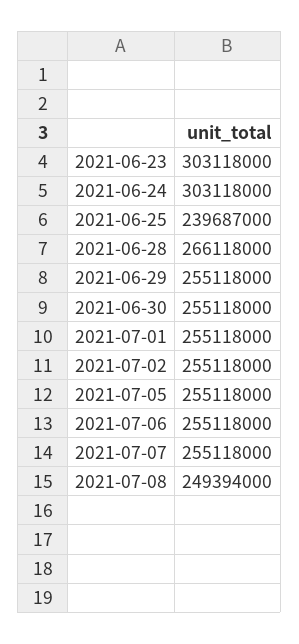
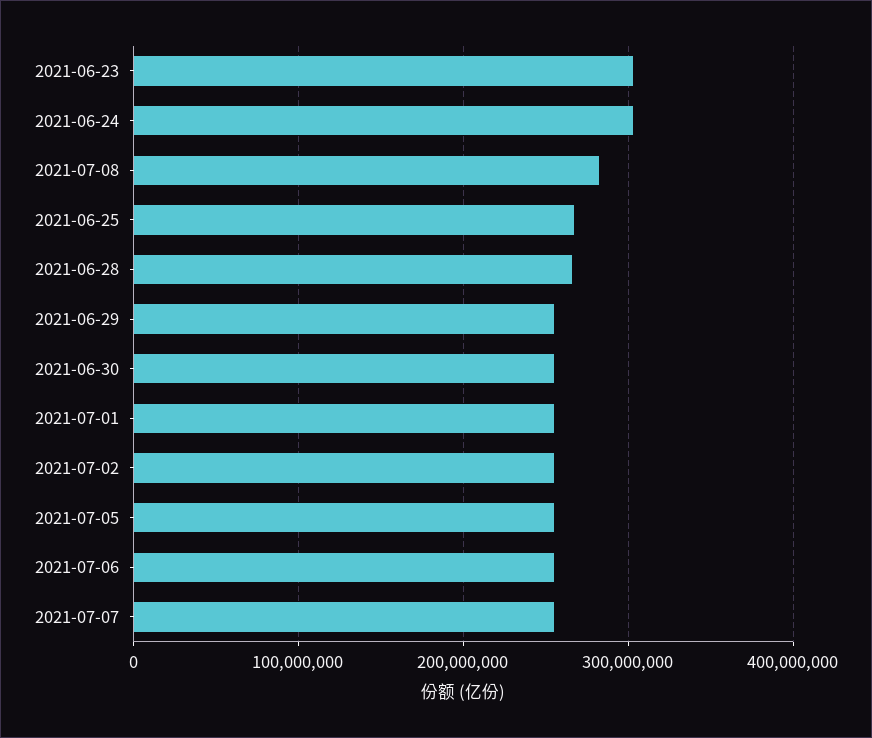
2021-06-25: 239687000 -> 270000000
2021-07-08: 249394000 -> 280000000

